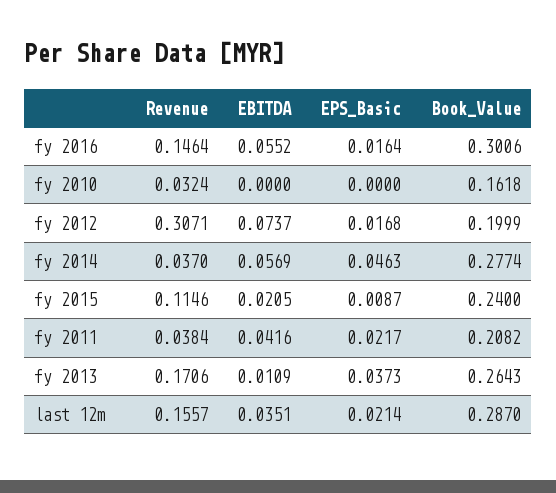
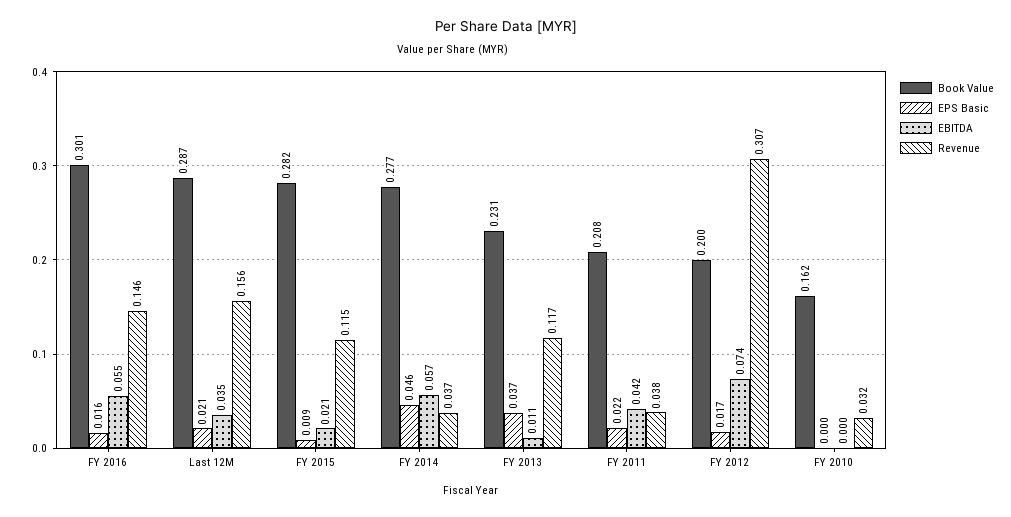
Book_Value, fy 2015: 0.24 -> 0.282
Revenue, fy 2013: 0.1706 -> 0.117
Book_Value, fy 2013: 0.2643 -> 0.231

